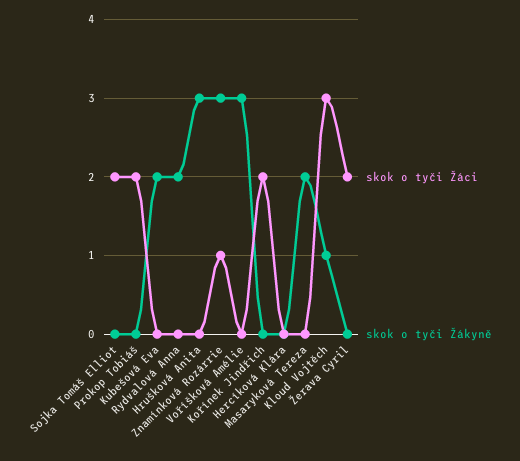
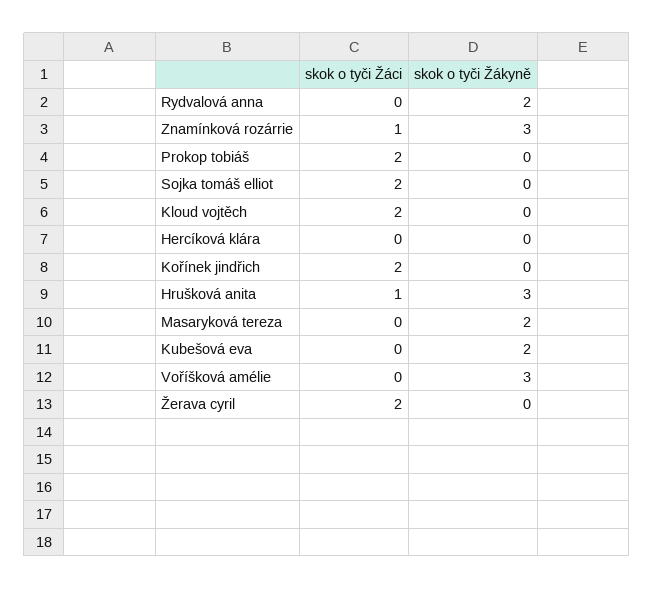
skok o tyči Žáci, Hrušková Anita: 0 -> 1
skok o tyči Žáci, Kloud Vojtěch: 3 -> 2
skok o tyči Žákyně, Kloud Vojtěch: 1 -> 0

